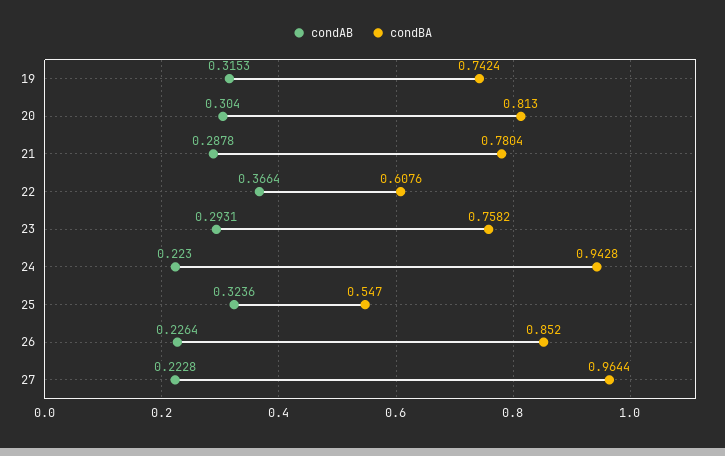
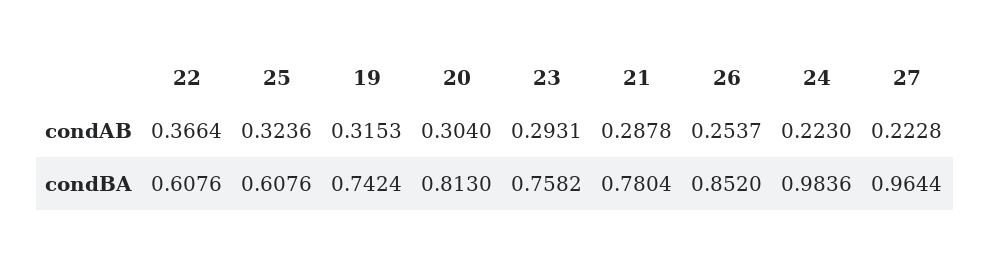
condBA, 24: 0.9428 -> 0.9836
condBA, 25: 0.547 -> 0.6076
condAB, 26: 0.2264 -> 0.2537

